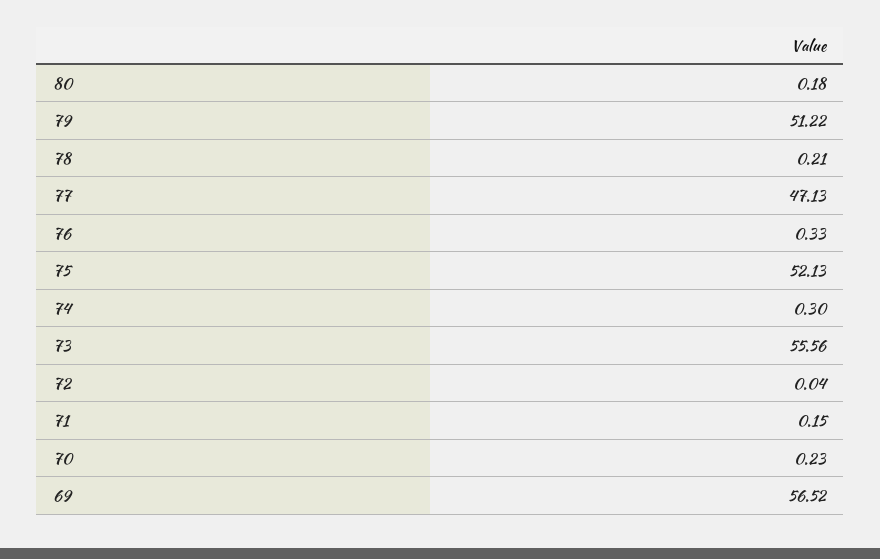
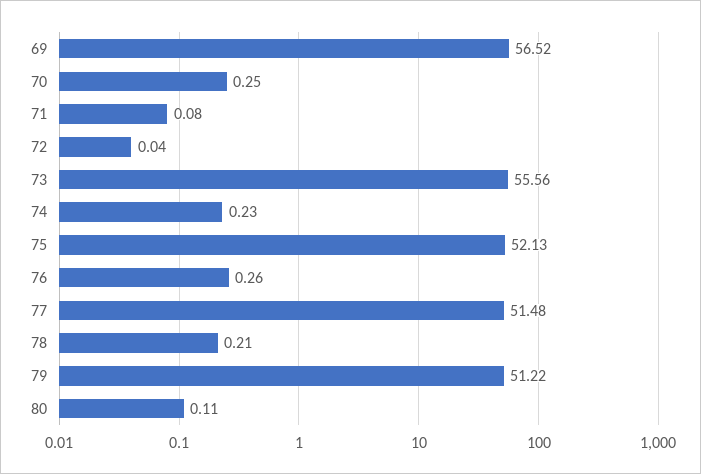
80: 0.18 -> 0.11
77: 47.13 -> 51.48
76: 0.33 -> 0.26
74: 0.3 -> 0.23
71: 0.15 -> 0.08
70: 0.23 -> 0.25

